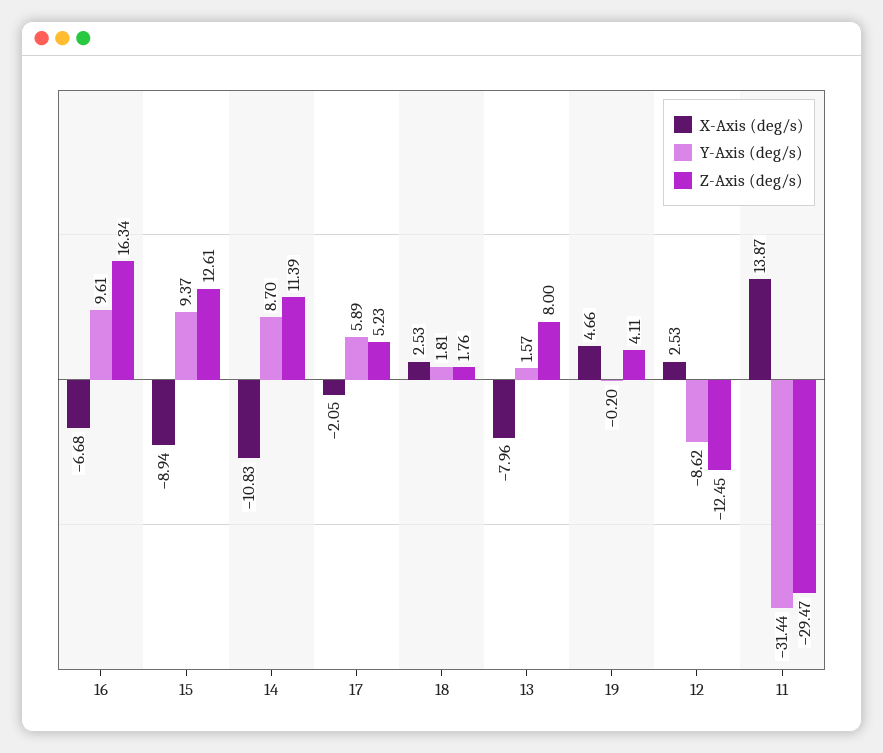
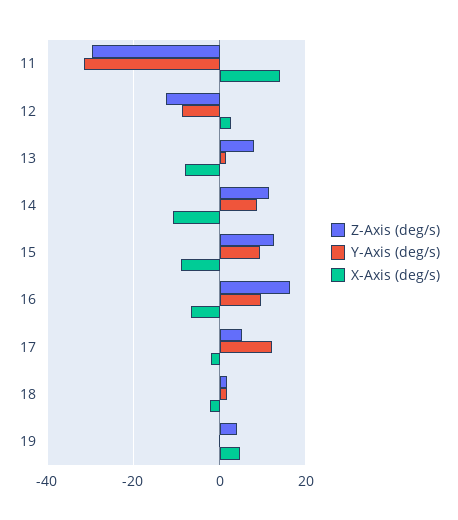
Y-Axis (deg/s), 17: 5.89 -> 12
X-Axis (deg/s), 18: 2.53 -> -2

